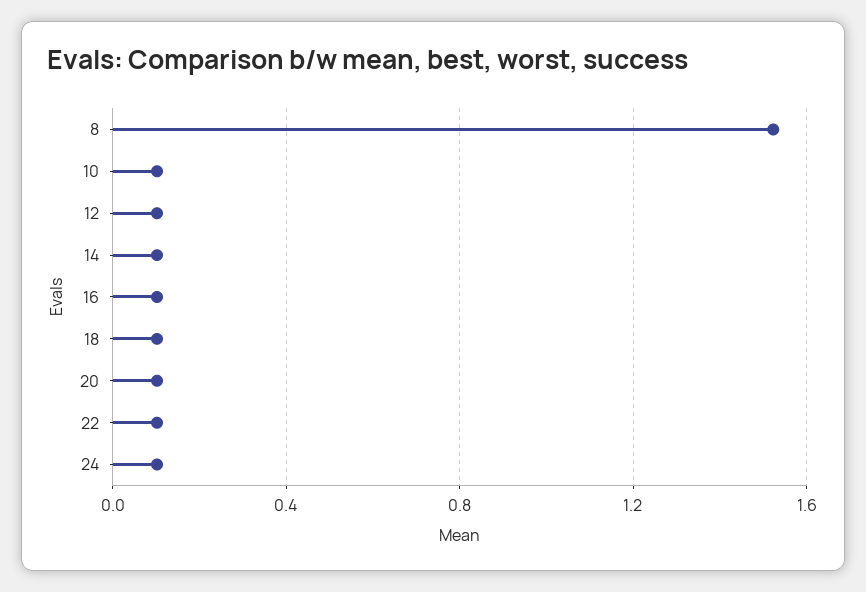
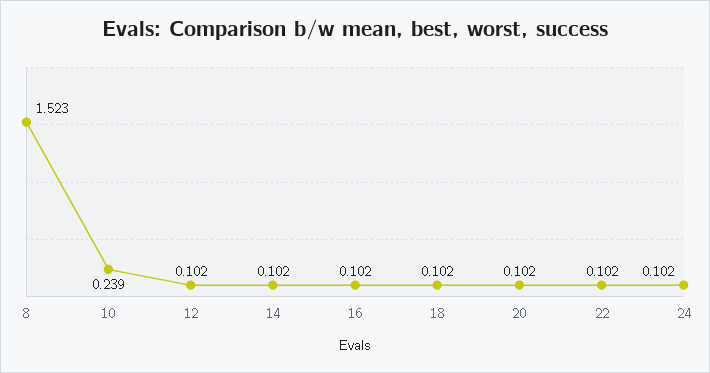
10: 0.1 -> 0.239

